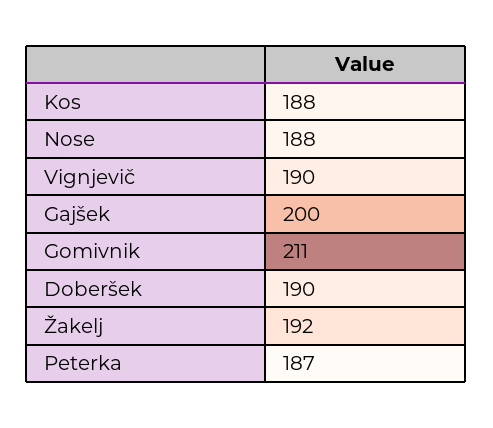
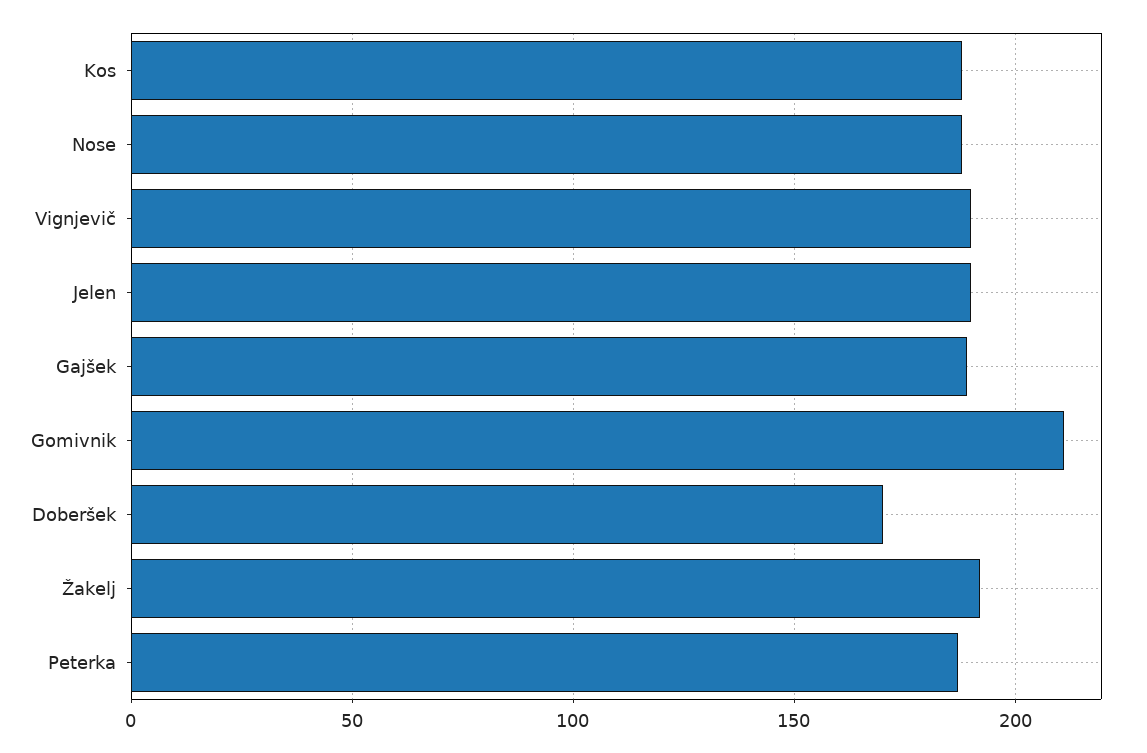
Gajšek: 200 -> 190
Doberšek: 190 -> 170
Jelen: none -> 190

